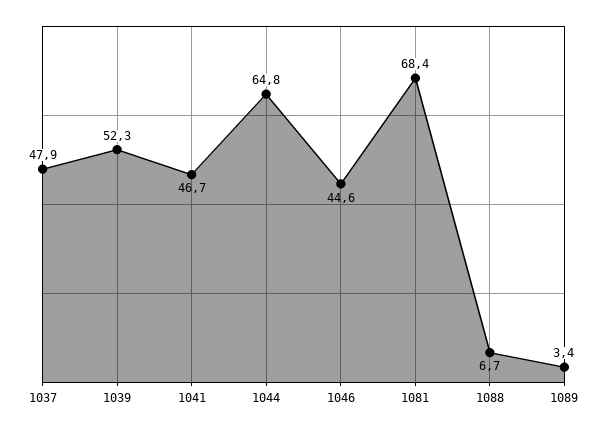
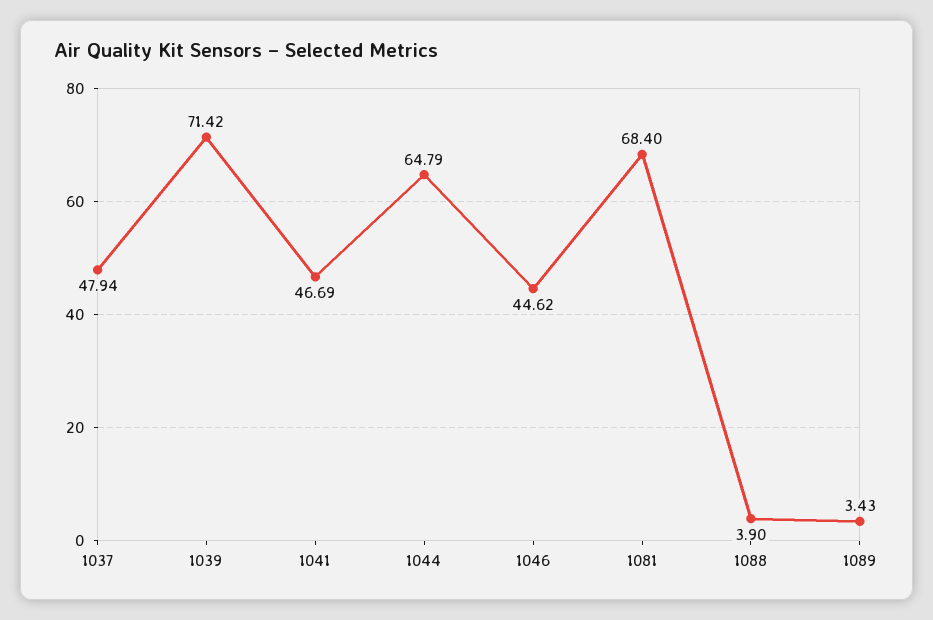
1039: 52.3 -> 71.42
1088: 6.7 -> 3.9

